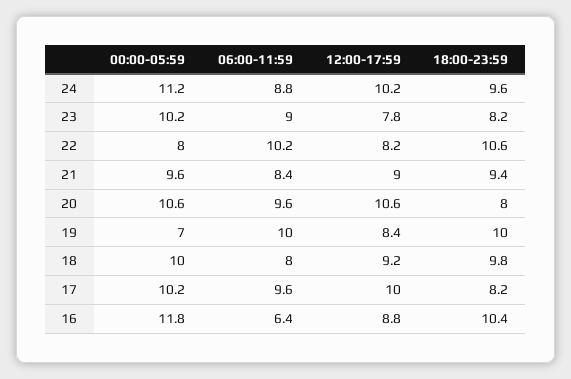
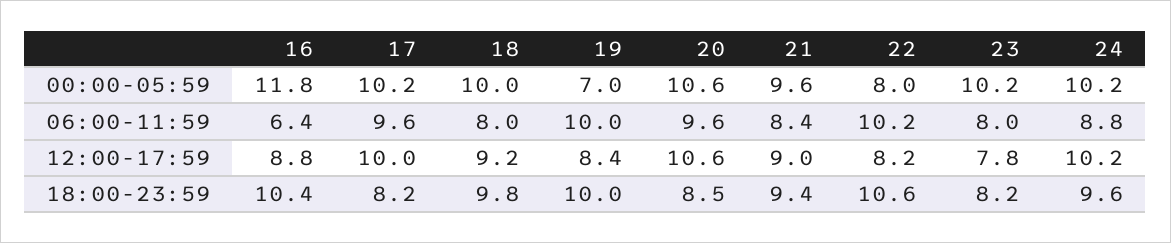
00:00-05:59, 24: 11.2 -> 10.2
06:00-11:59, 23: 9 -> 8
18:00-23:59, 20: 8 -> 8.5

